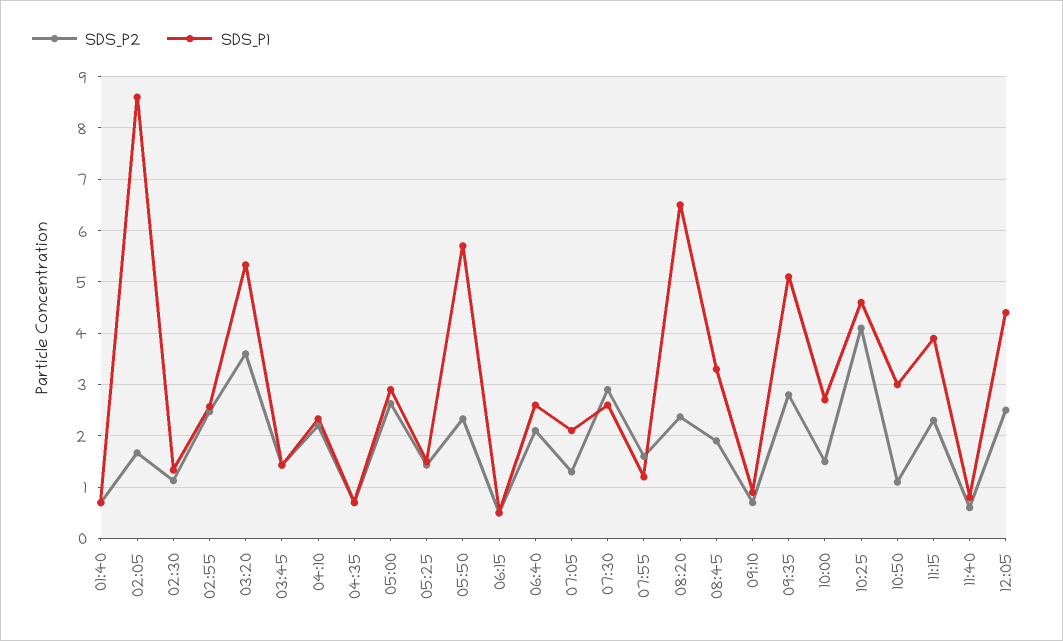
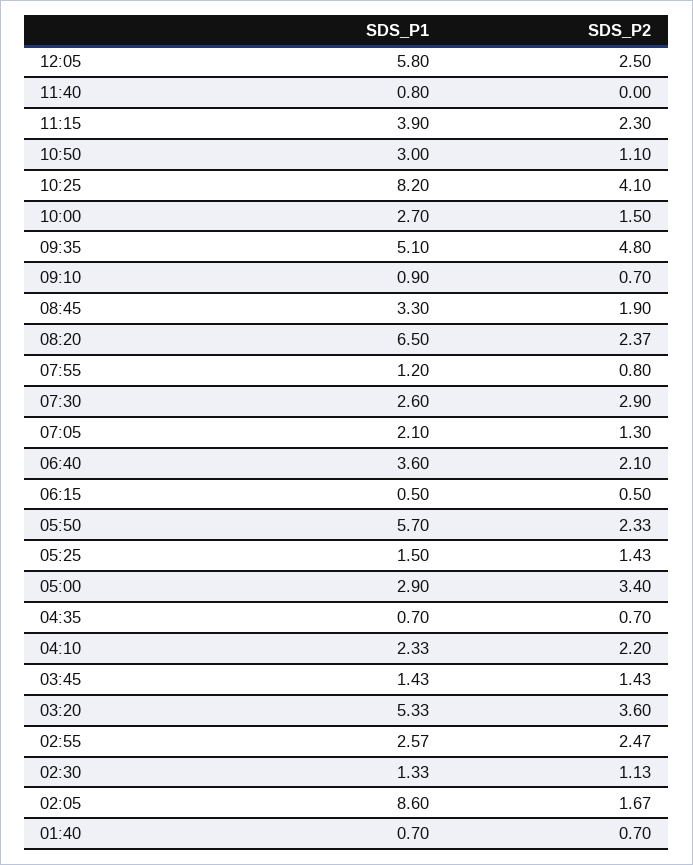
SDS_P2, 05:00: 2.6 -> 3.4
SDS_P1, 06:40: 2.6 -> 3.6
SDS_P2, 07:55: 1.6 -> 0.8
SDS_P2, 09:35: 2.8 -> 4.8
SDS_P1, 10:25: 4.6 -> 8.2
SDS_P2, 11:40: 0.6 -> 0
SDS_P1, 12:05: 4.4 -> 5.8

